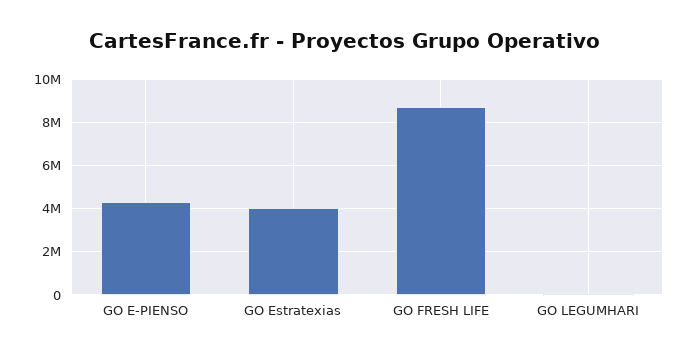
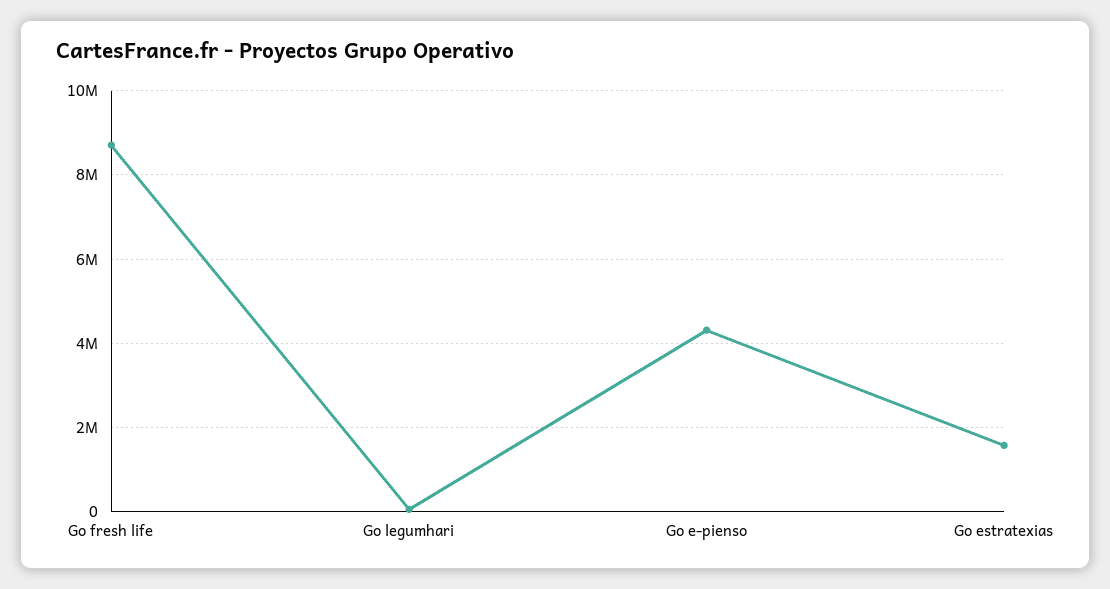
GO Estratexias: 4000000 -> 1600000

